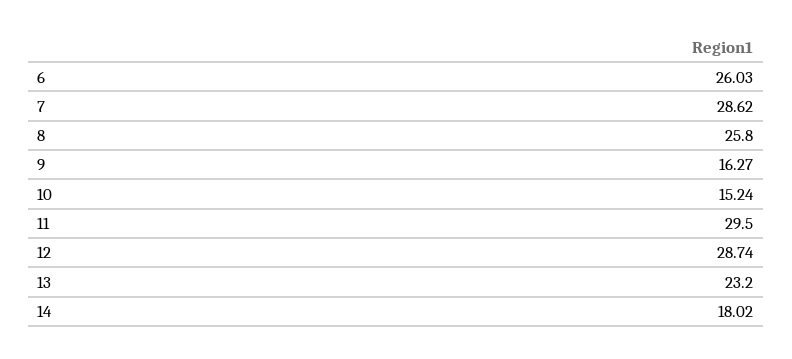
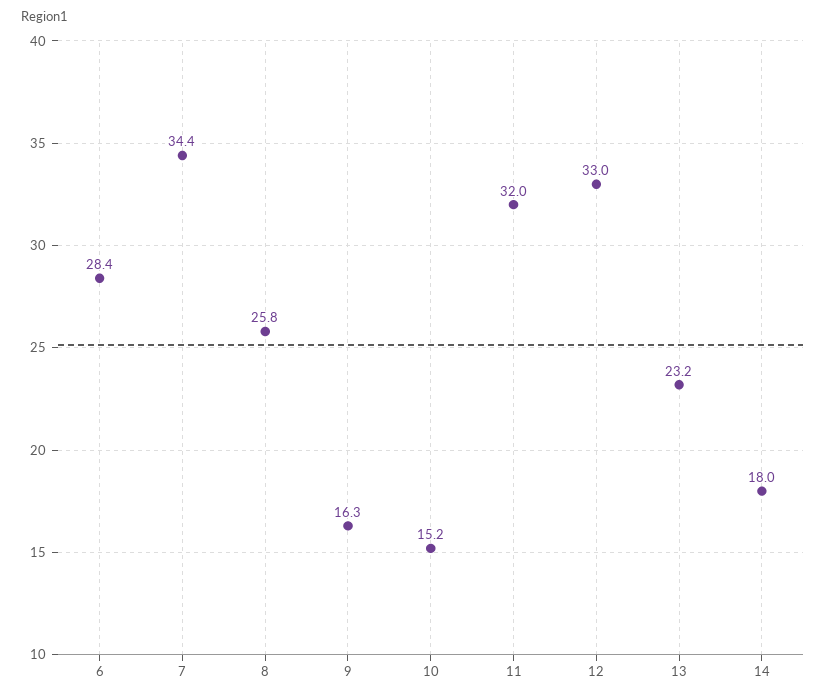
6: 26.03 -> 28.4
7: 28.62 -> 34.4
11: 29.5 -> 32
12: 28.74 -> 33

